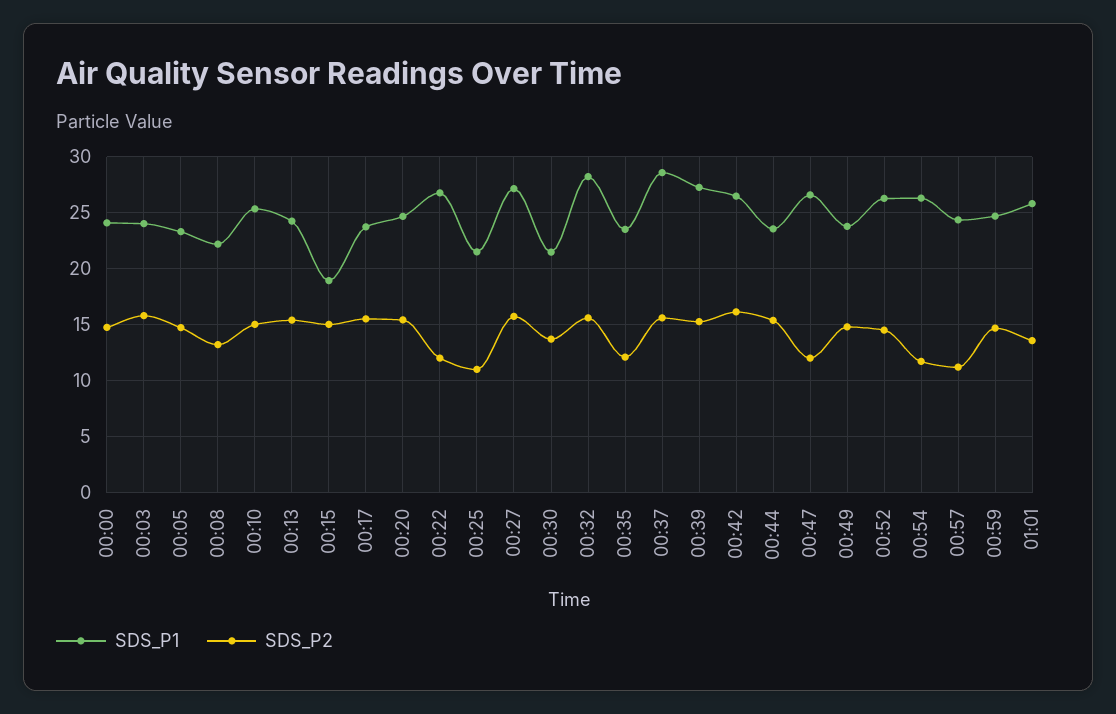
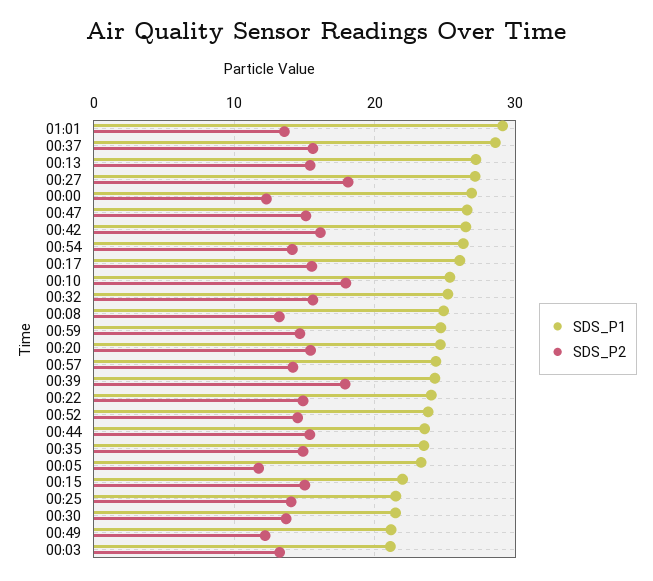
SDS_P1, 00:00: 24 -> 27
SDS_P2, 00:00: 15 -> 12
SDS_P1, 00:03: 24 -> 21
SDS_P2, 00:03: 16 -> 13
SDS_P2, 00:05: 15 -> 12
SDS_P1, 00:08: 22 -> 25
SDS_P2, 00:10: 15 -> 18
SDS_P1, 00:13: 24 -> 27
SDS_P1, 00:15: 19 -> 22
SDS_P1, 00:17: 24 -> 26
SDS_P1, 00:22: 27 -> 24
SDS_P2, 00:22: 12 -> 15
SDS_P2, 00:25: 11 -> 14
SDS_P2, 00:27: 16 -> 18
SDS_P1, 00:32: 28 -> 25
SDS_P2, 00:35: 12 -> 15
SDS_P1, 00:39: 27 -> 24
SDS_P2, 00:39: 15 -> 18
SDS_P2, 00:47: 12 -> 15
SDS_P1, 00:49: 24 -> 21
SDS_P2, 00:49: 15 -> 12
SDS_P1, 00:52: 26 -> 24
SDS_P2, 00:54: 12 -> 14
SDS_P2, 00:57: 11 -> 14
SDS_P1, 01:01: 26 -> 29

